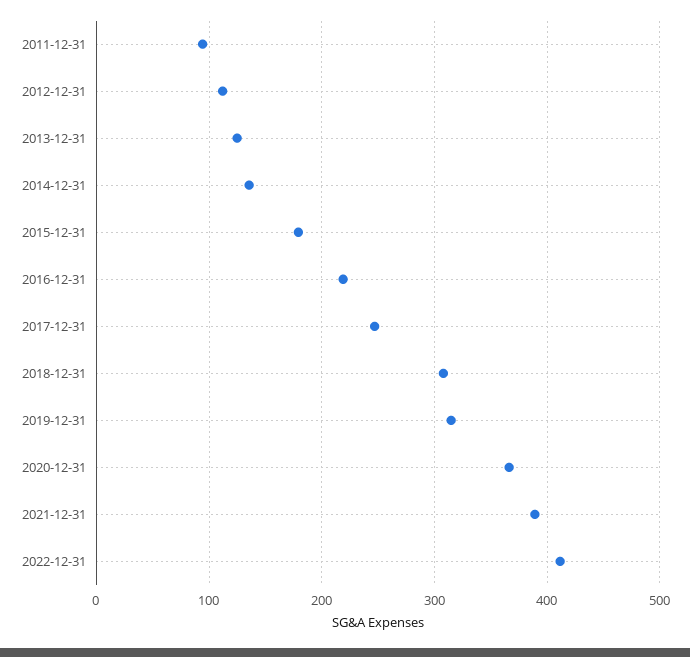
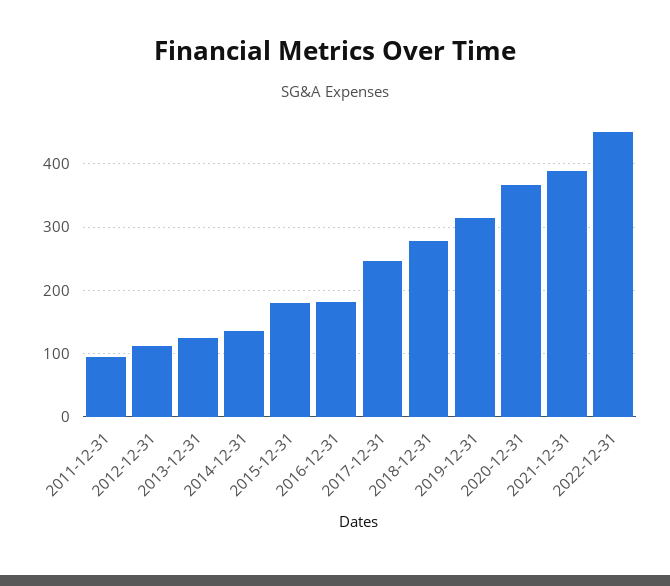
2016-12-31: 220 -> 180
2018-12-31: 310 -> 280
2022-12-31: 410 -> 450

